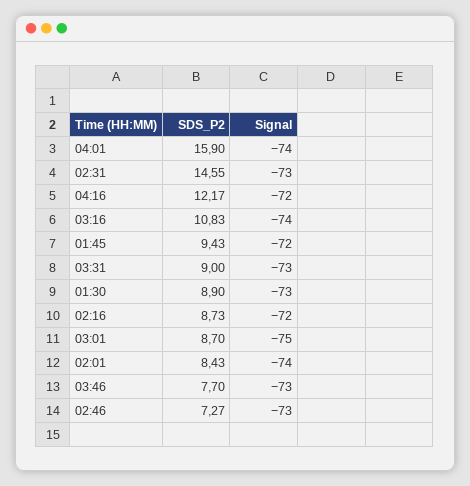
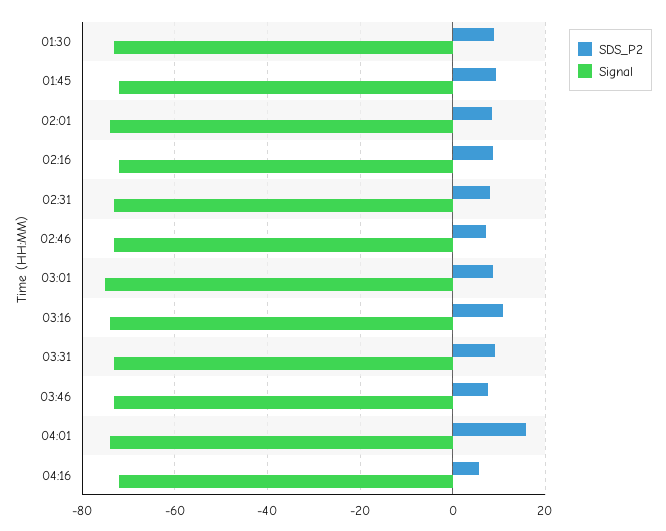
SDS_P2, 02:31: 14.55 -> 8
SDS_P2, 04:16: 12.17 -> 6

